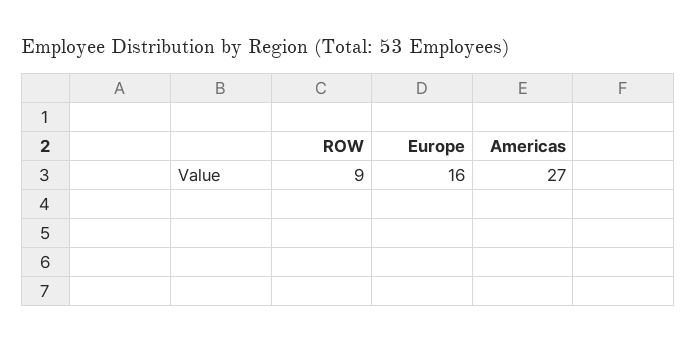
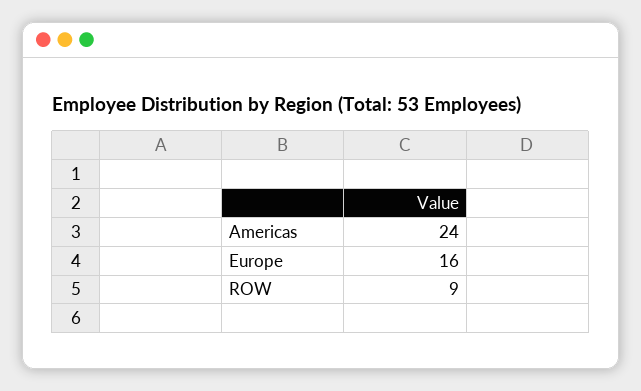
Americas: 27 -> 24

